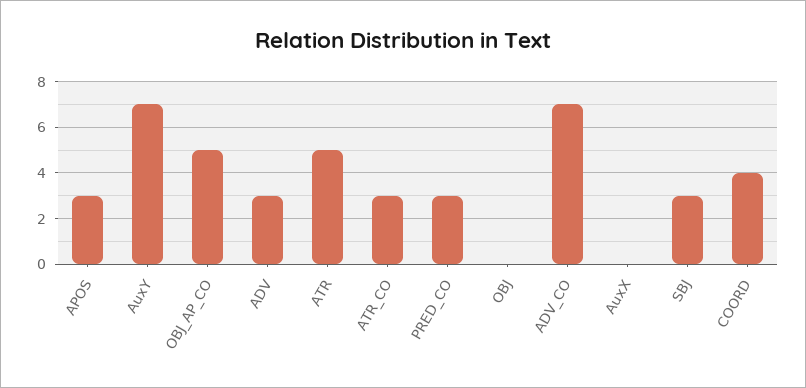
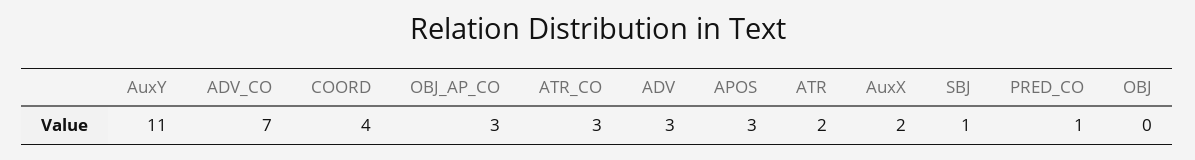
AuxY: 7 -> 11
OBJ_AP_CO: 5 -> 3
ATR: 5 -> 2
PRED_CO: 3 -> 1
AuxX: 0 -> 2
SBJ: 3 -> 1

